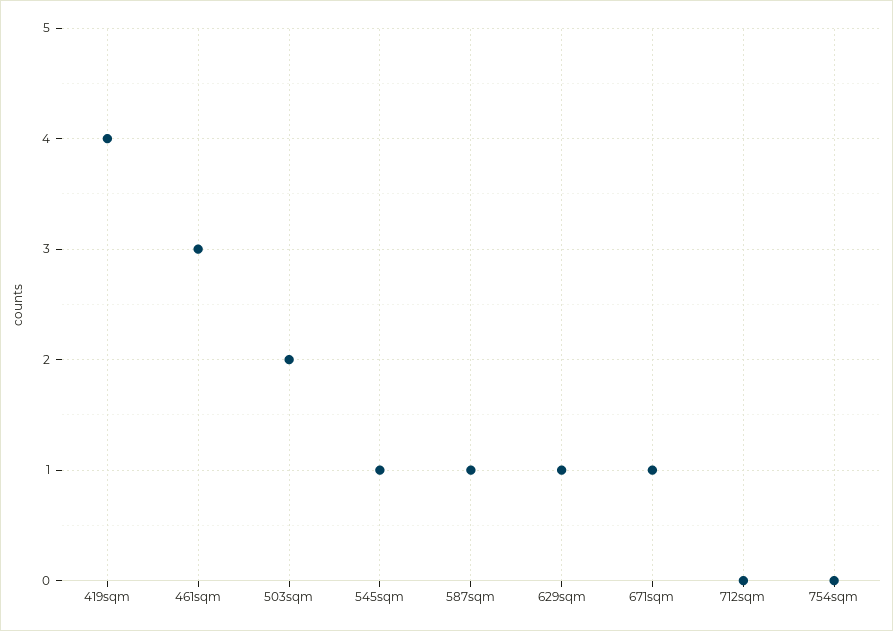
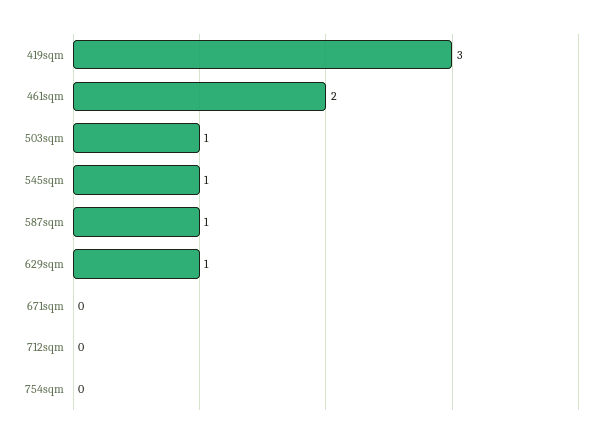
419sqm: 4 -> 3
461sqm: 3 -> 2
503sqm: 2 -> 1
671sqm: 1 -> 0

